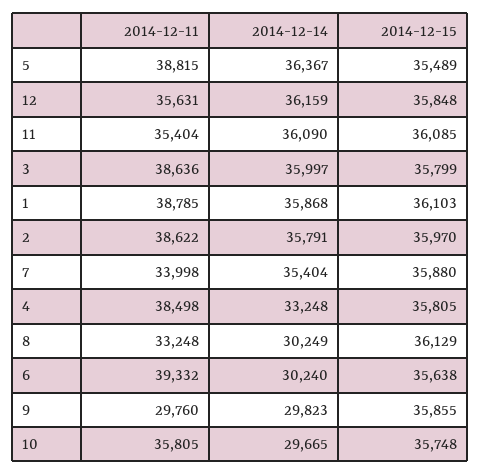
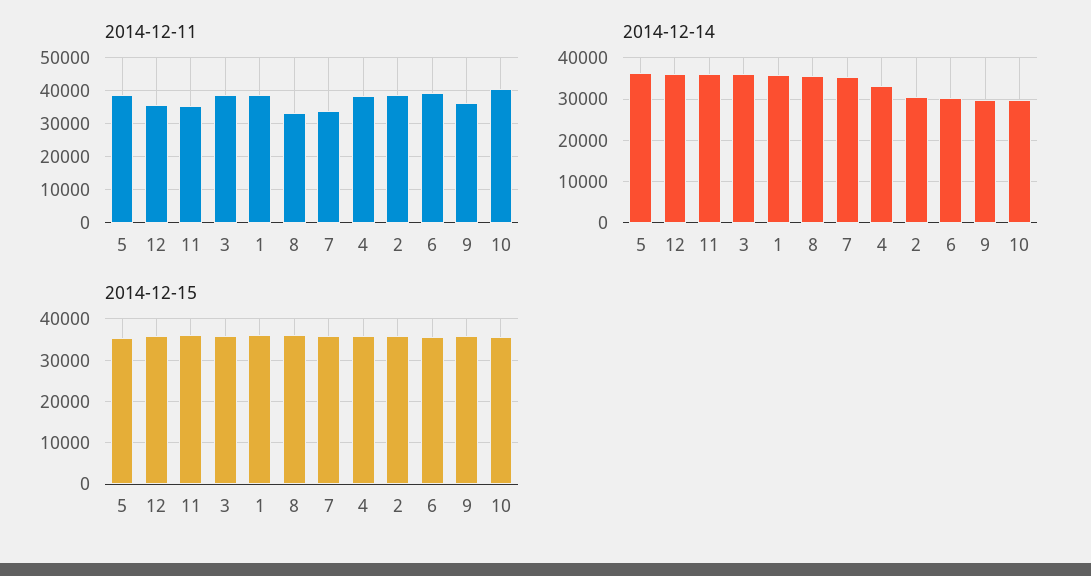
2014-12-14, 2: 35791 -> 30000
2014-12-14, 8: 30249 -> 36000
2014-12-11, 9: 29760 -> 36000
2014-12-11, 10: 35805 -> 40000

